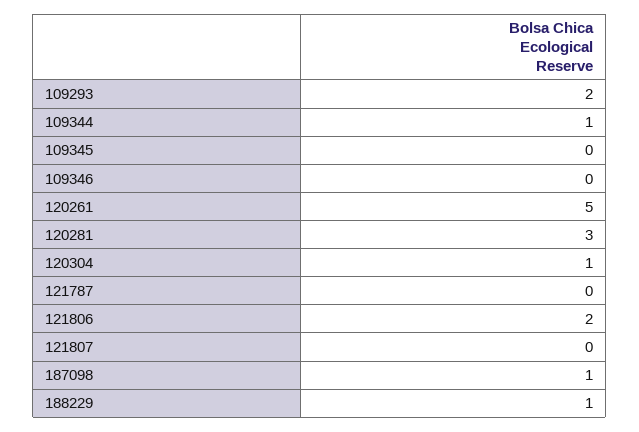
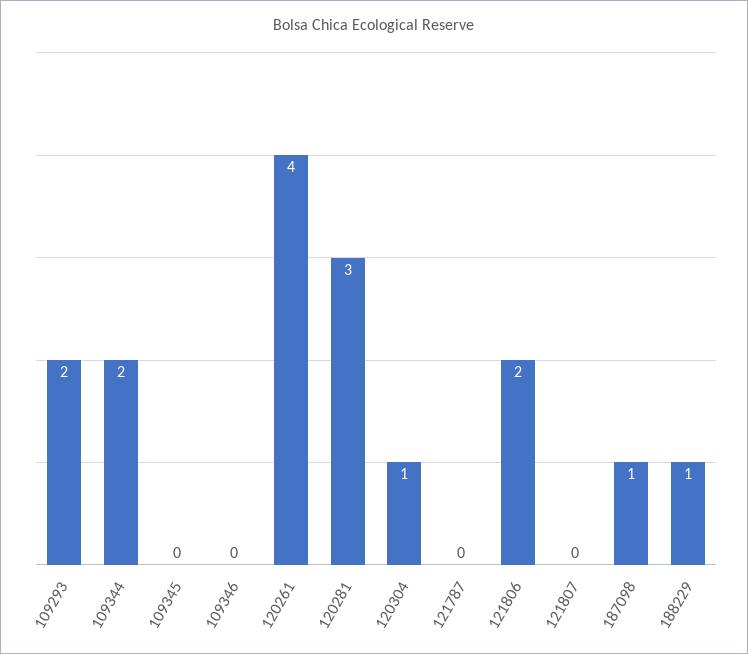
109344: 1 -> 2
120261: 5 -> 4

